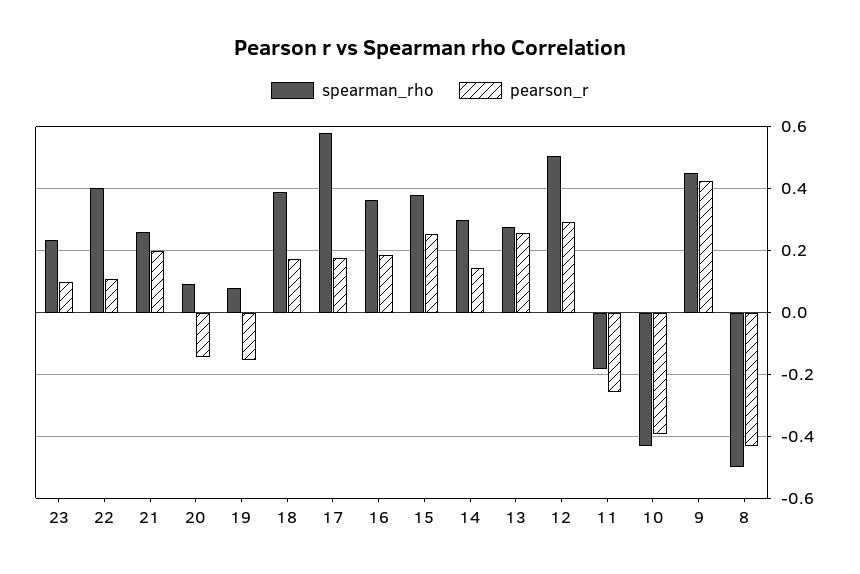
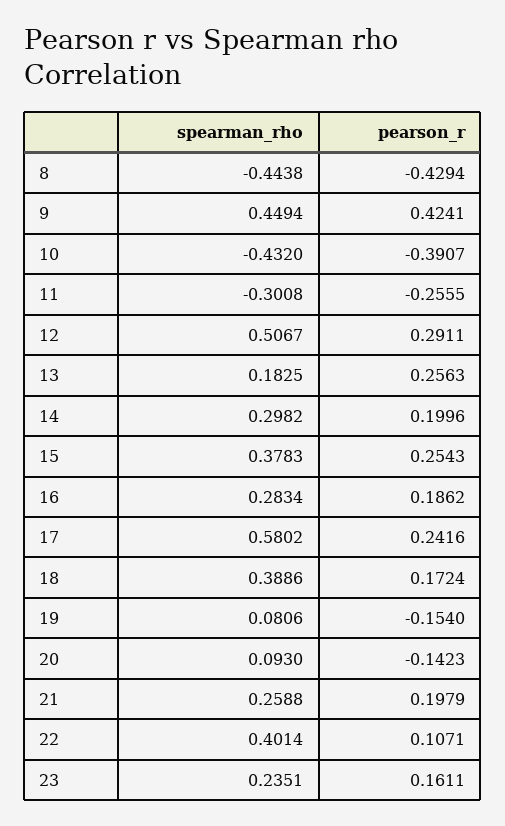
pearson_r, 23: 0.1 -> 0.1611
pearson_r, 17: 0.18 -> 0.2416
spearman_rho, 16: 0.36 -> 0.2834
pearson_r, 14: 0.14 -> 0.1996
spearman_rho, 13: 0.28 -> 0.1825
spearman_rho, 11: -0.18 -> -0.3008
spearman_rho, 8: -0.5 -> -0.4438

